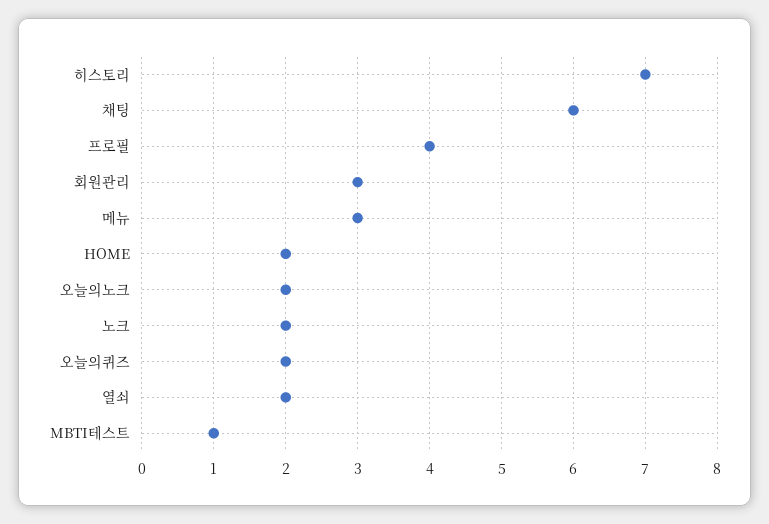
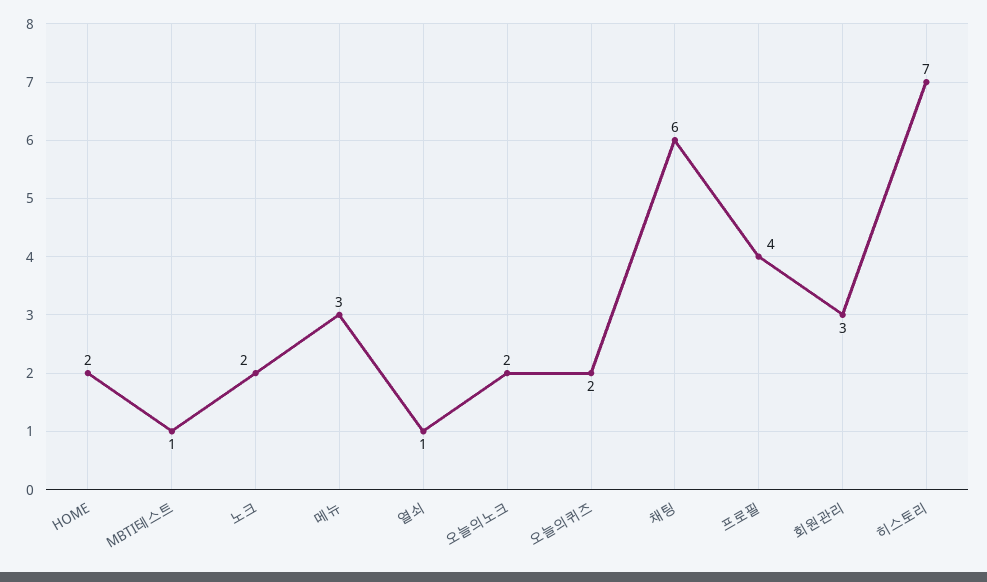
열쇠: 2 -> 1

